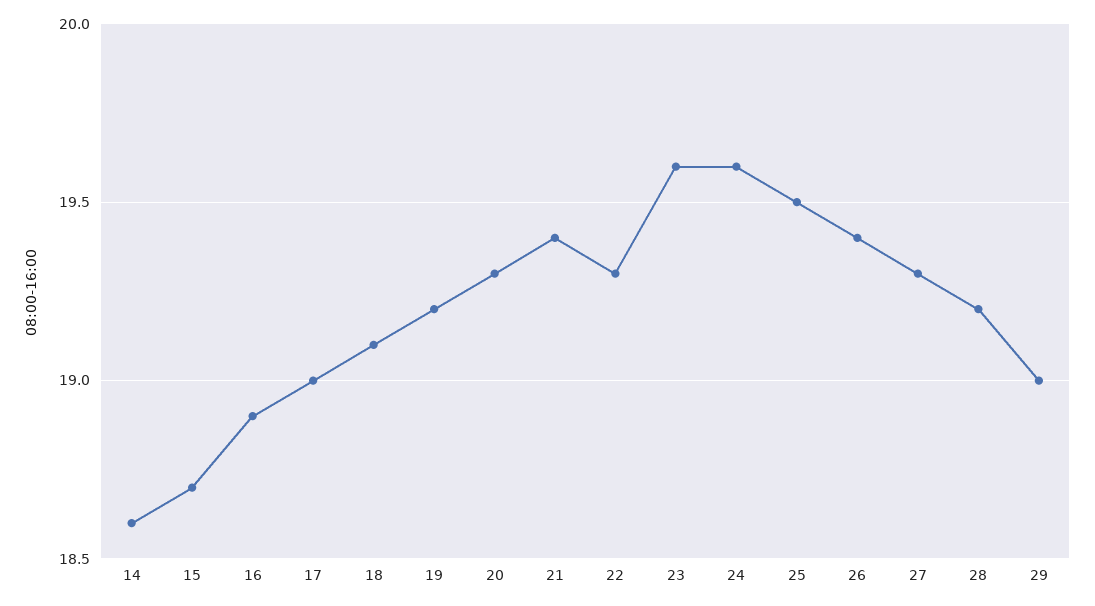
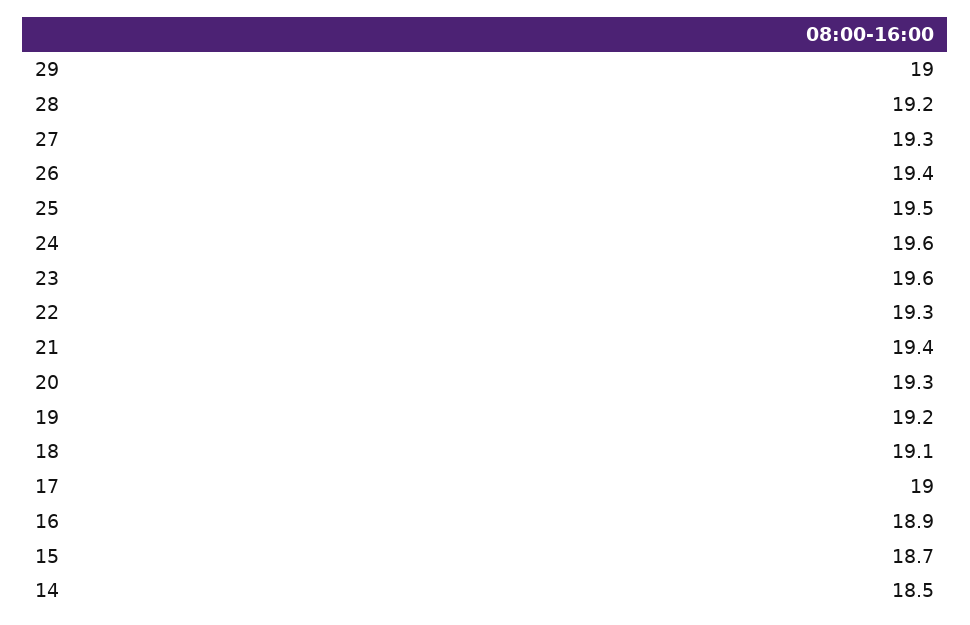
14: 18.6 -> 18.5

